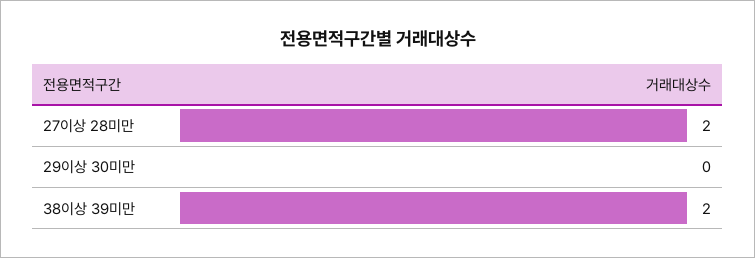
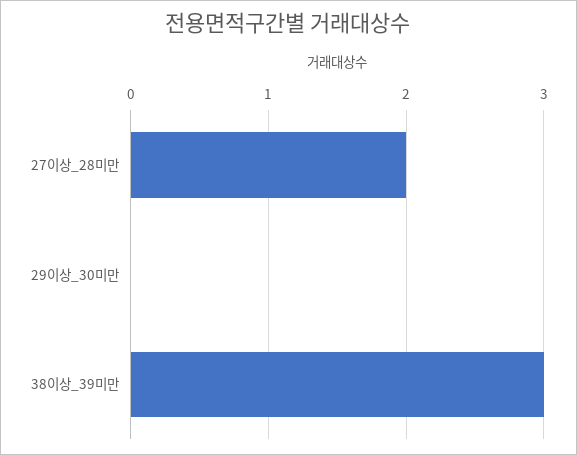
38이상 39미만: 2 -> 3

